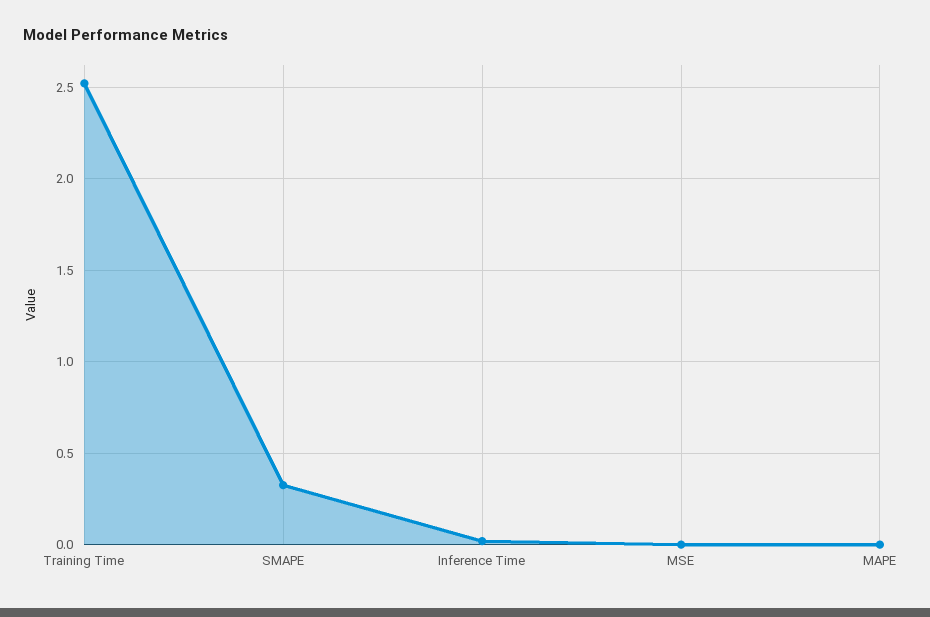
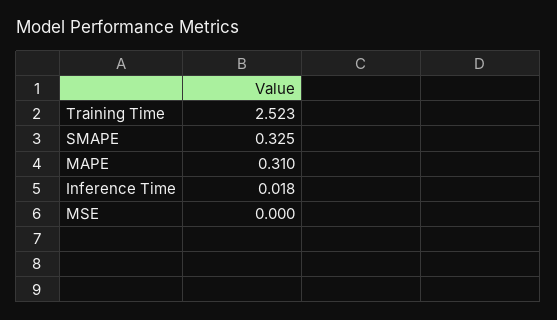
MAPE: 0 -> 0.31

